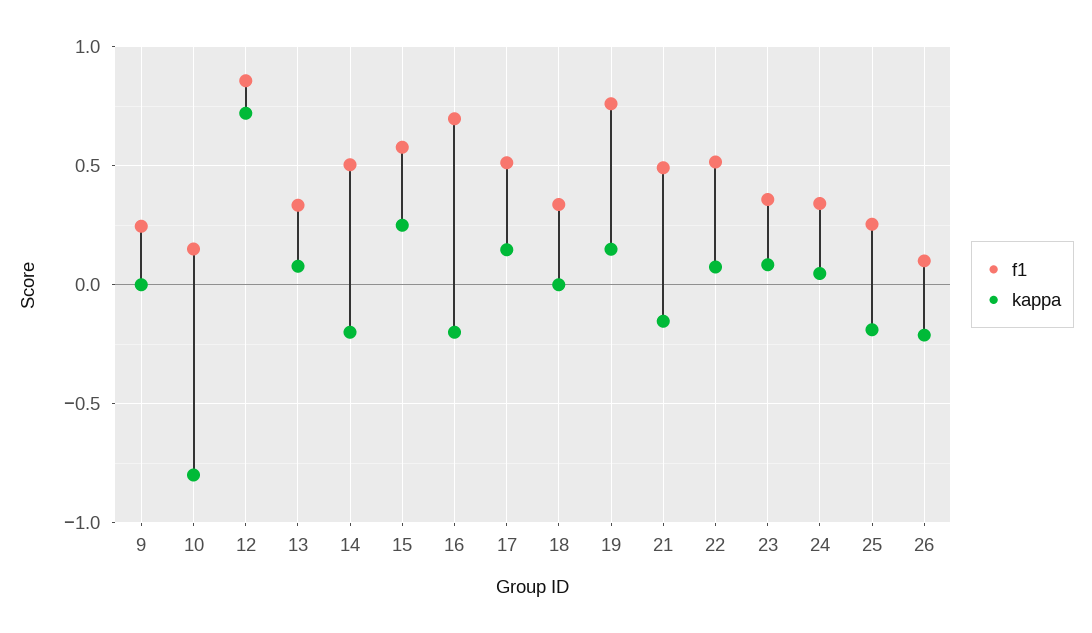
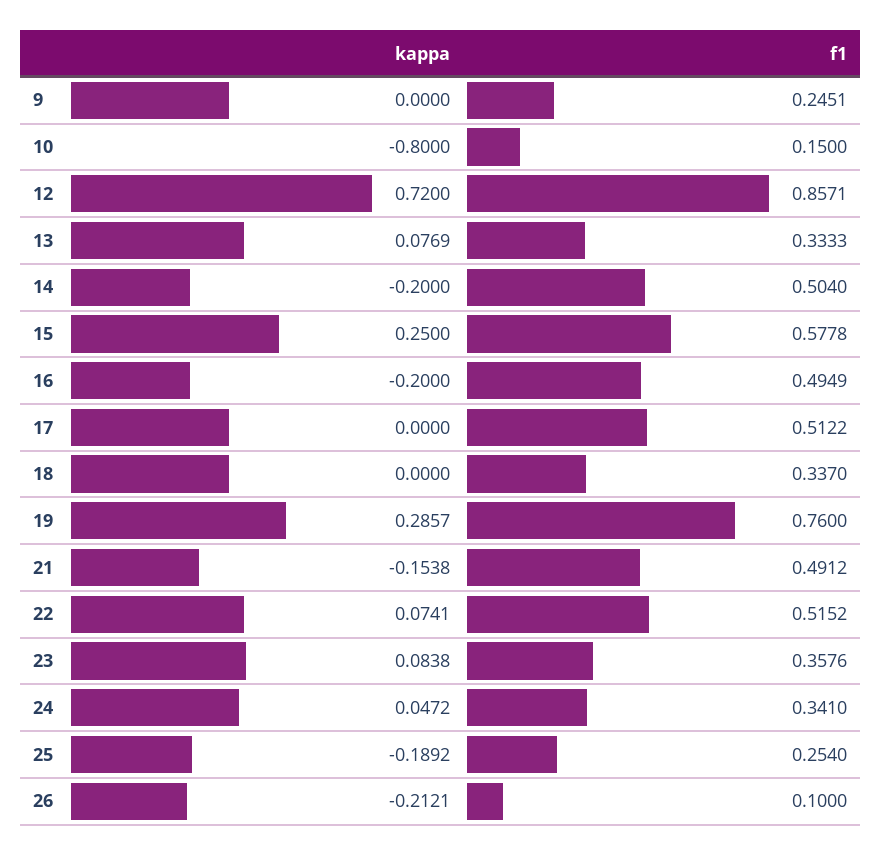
f1, 16: 0.7 -> 0.4949
kappa, 17: 0.15 -> 0
kappa, 19: 0.15 -> 0.2857

